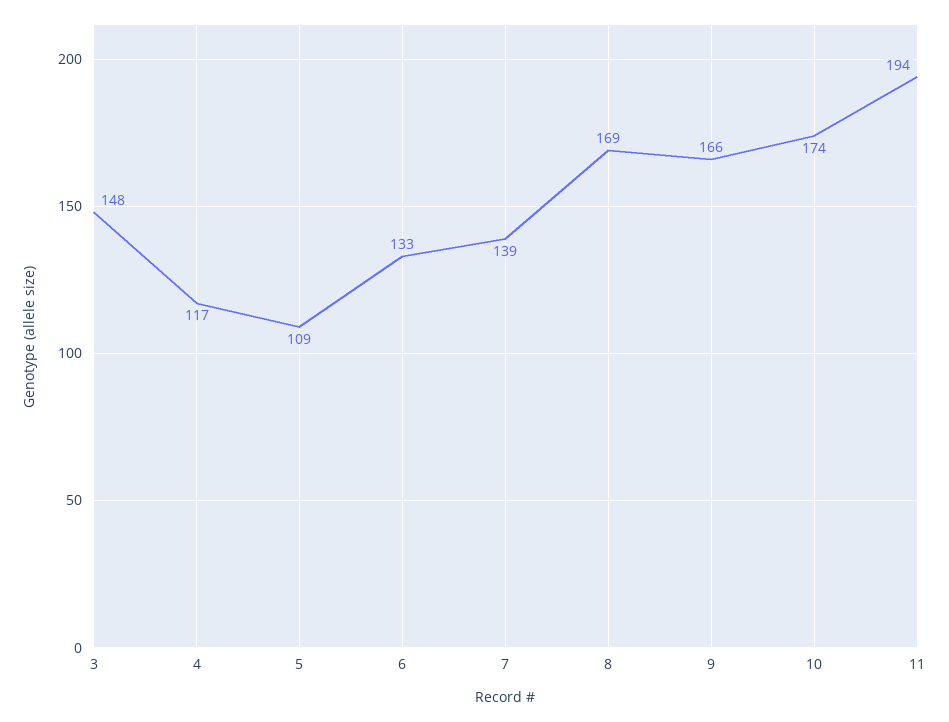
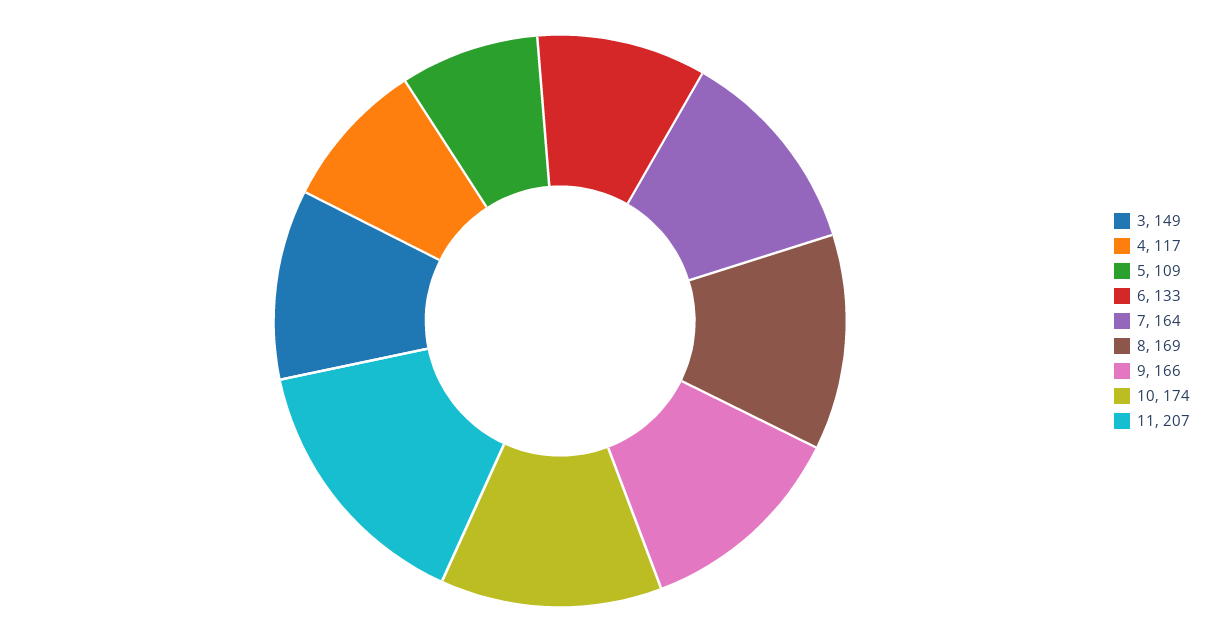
3: 148 -> 149
7: 139 -> 164
11: 194 -> 207

